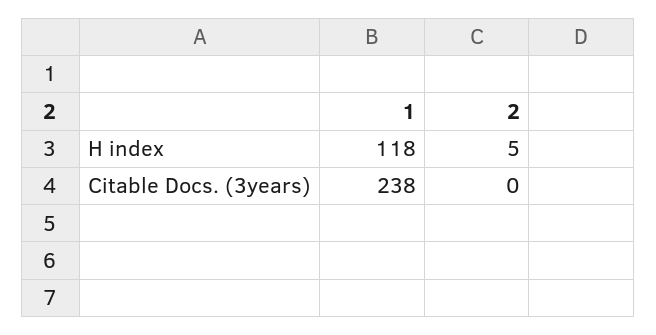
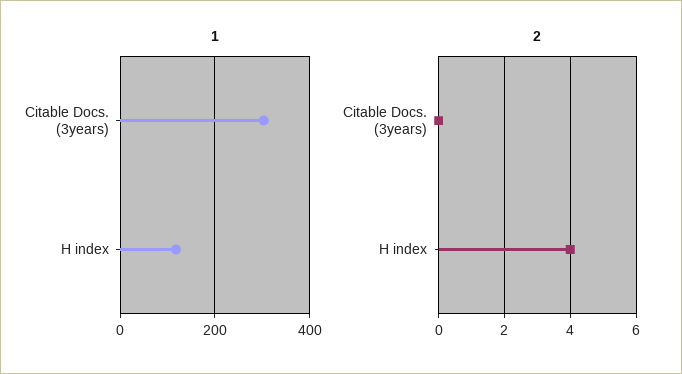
2, H index: 5 -> 4
1, Citable Docs. (3years): 238 -> 300

